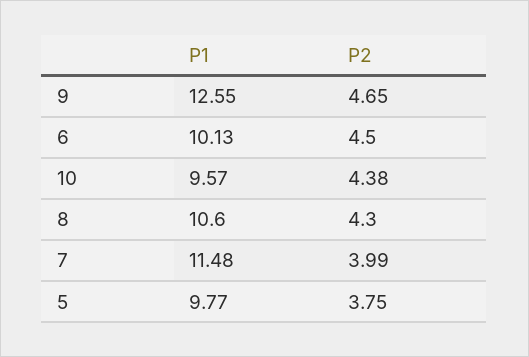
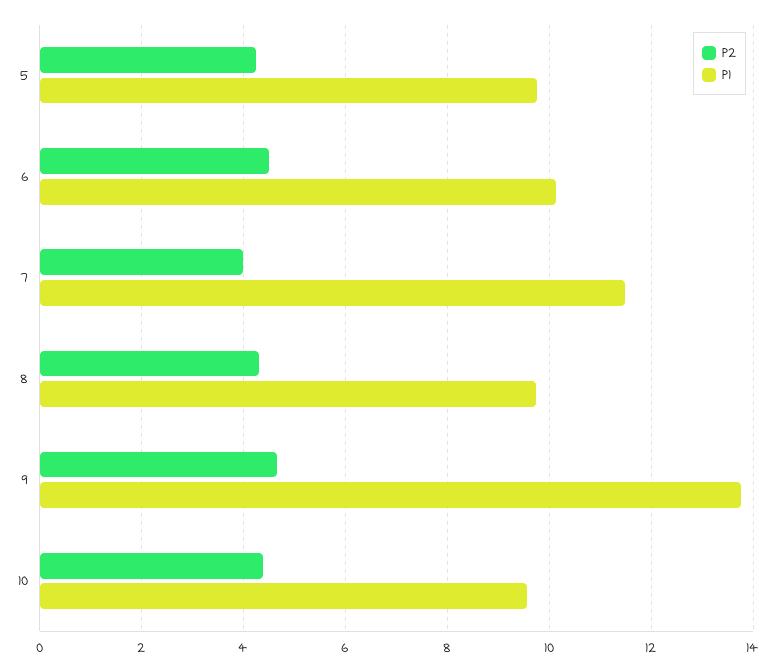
P1, 9: 12.55 -> 13.8
P1, 8: 10.6 -> 9.8
P2, 5: 3.75 -> 4.2

